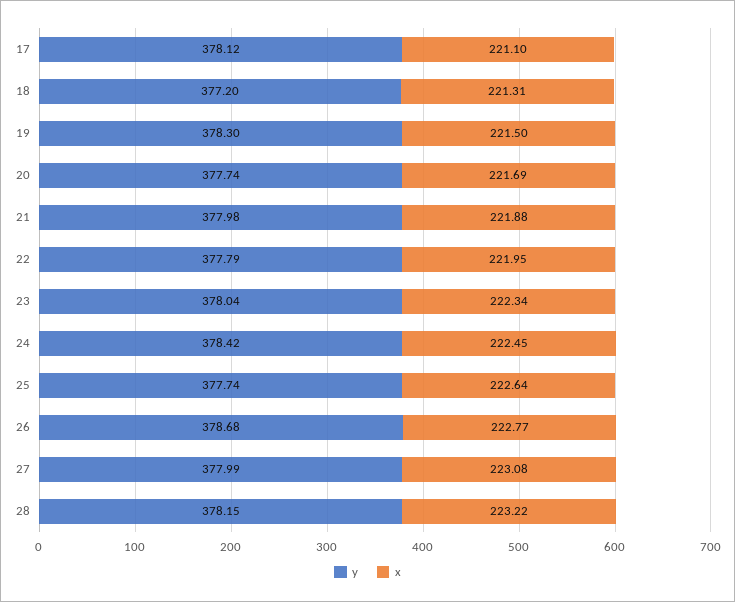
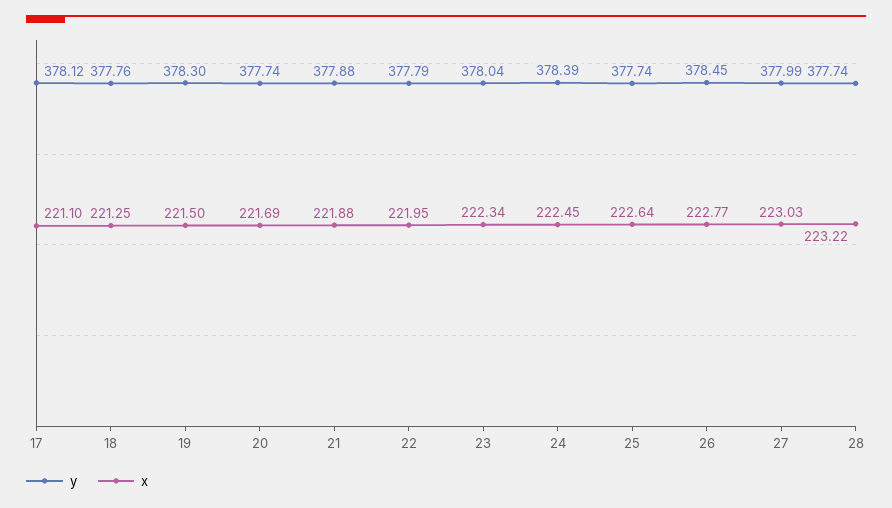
y, 18: 377.2 -> 377.76
x, 18: 221.31 -> 221.25
y, 21: 377.98 -> 377.88
y, 24: 378.42 -> 378.39
y, 26: 378.68 -> 378.45
x, 27: 223.08 -> 223.03
y, 28: 378.15 -> 377.74

